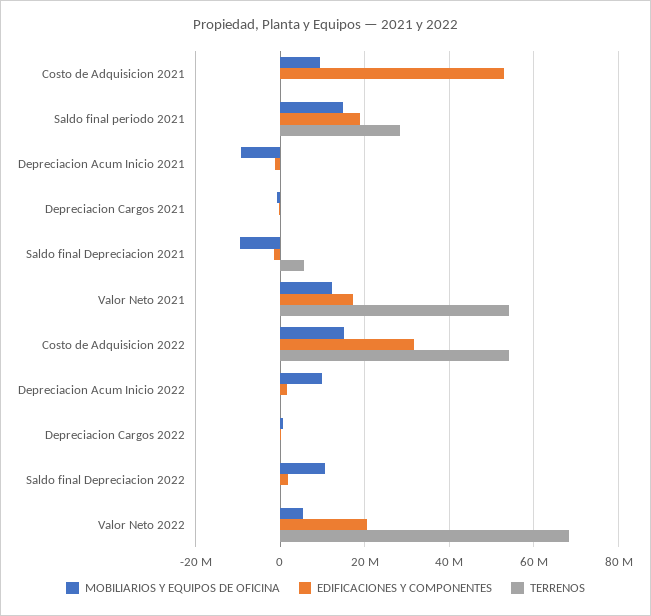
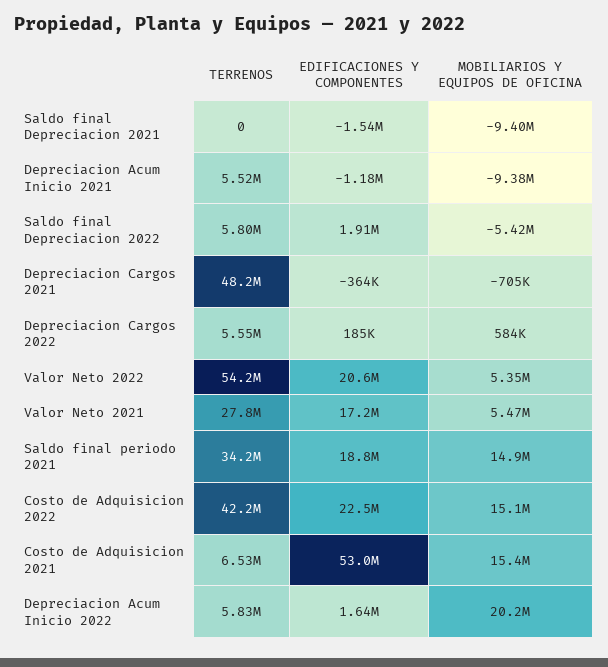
MOBILIARIOS Y EQUIPOS DE OFICINA, Costo de Adquisicion 2021: 10000000 -> 15400000
TERRENOS, Costo de Adquisicion 2021: 0 -> 6530000
TERRENOS, Saldo final periodo 2021: 28000000 -> 34200000
TERRENOS, Depreciacion Acum Inicio 2021: 0 -> 5520000
TERRENOS, Depreciacion Cargos 2021: 0 -> 48200000
TERRENOS, Saldo final Depreciacion 2021: 6000000 -> 0
MOBILIARIOS Y EQUIPOS DE OFICINA, Valor Neto 2021: 12000000 -> 5470000
TERRENOS, Valor Neto 2021: 54000000 -> 27800000
EDIFICACIONES Y COMPONENTES, Costo de Adquisicion 2022: 32000000 -> 22500000
TERRENOS, Costo de Adquisicion 2022: 54000000 -> 42200000
MOBILIARIOS Y EQUIPOS DE OFICINA, Depreciacion Acum Inicio 2022: 10000000 -> 20200000
TERRENOS, Depreciacion Acum Inicio 2022: 0 -> 5830000
TERRENOS, Depreciacion Cargos 2022: 0 -> 5550000
MOBILIARIOS Y EQUIPOS DE OFICINA, Saldo final Depreciacion 2022: 10000000 -> -5420000
TERRENOS, Saldo final Depreciacion 2022: 0 -> 5800000
TERRENOS, Valor Neto 2022: 68000000 -> 54200000

